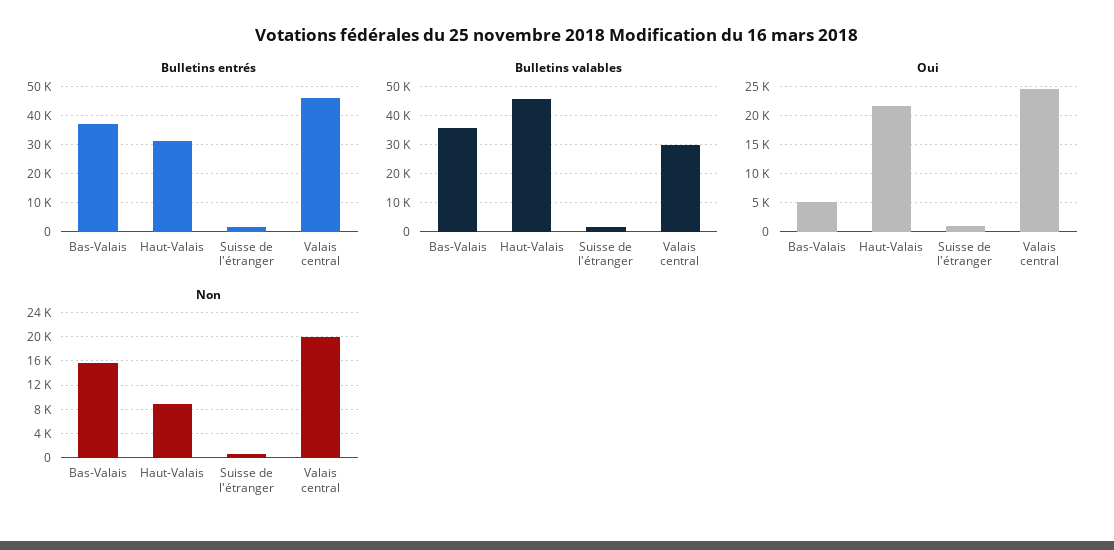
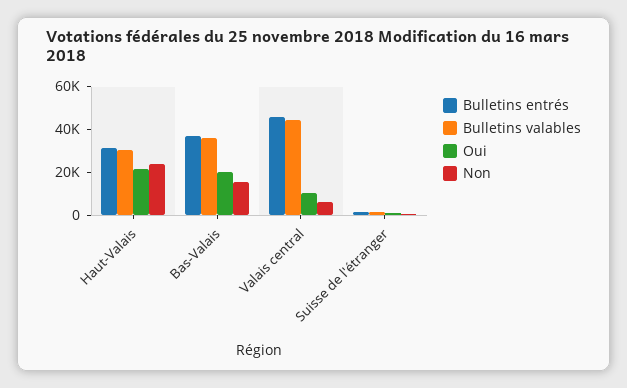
Bulletins valables, Haut-Valais: 45000 -> 30000
Bulletins valables, Valais central: 30000 -> 45000
Oui, Bas-Valais: 5000 -> 20000
Oui, Valais central: 25000 -> 10000
Non, Haut-Valais: 9000 -> 25000
Non, Valais central: 20000 -> 5000

